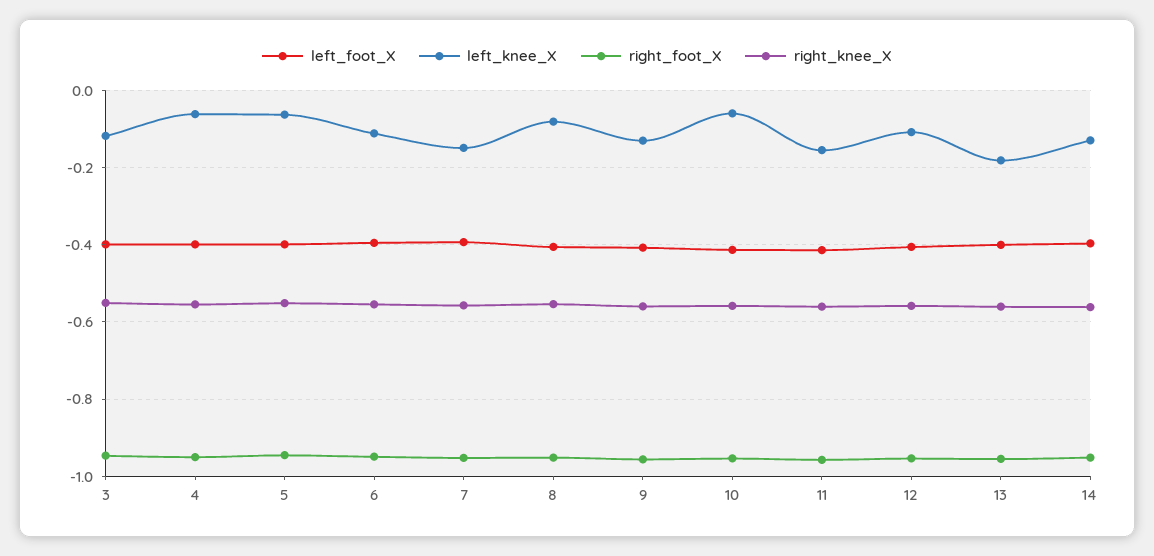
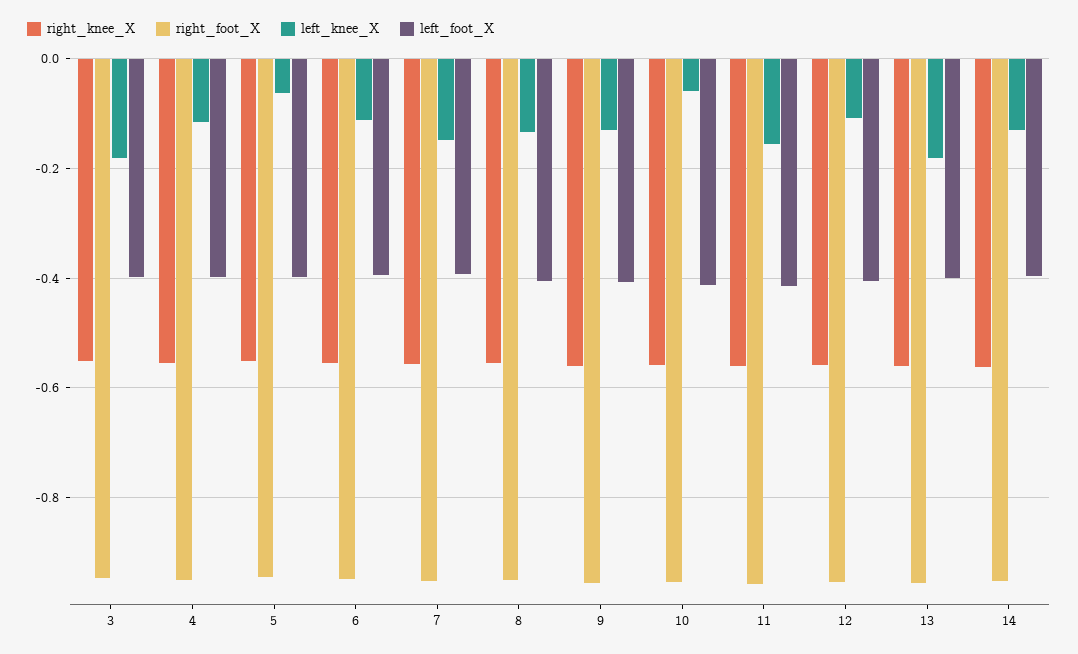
left_knee_X, 3: -0.12 -> -0.18
left_knee_X, 4: -0.06 -> -0.12
left_knee_X, 8: -0.08 -> -0.14

